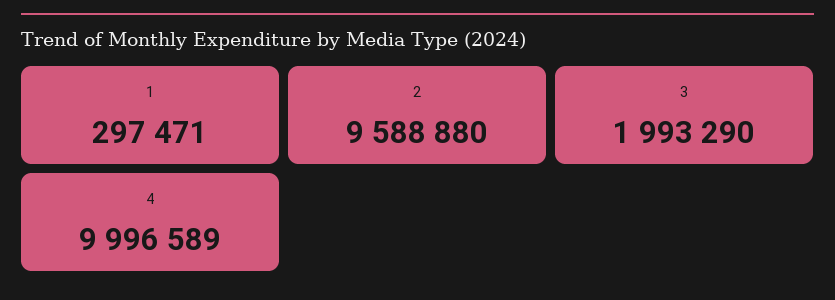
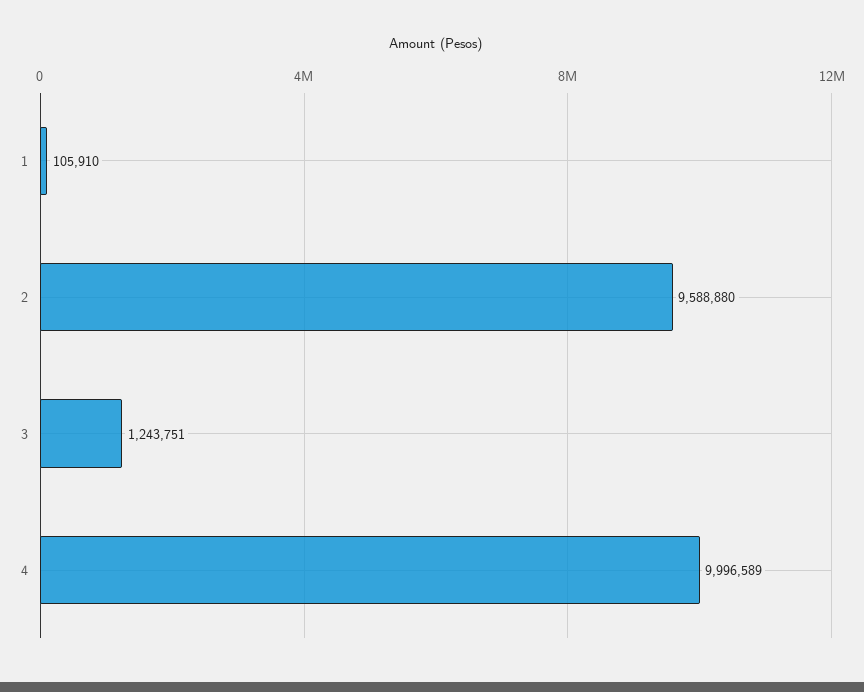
1: 297471 -> 105910
3: 1993290 -> 1243751

